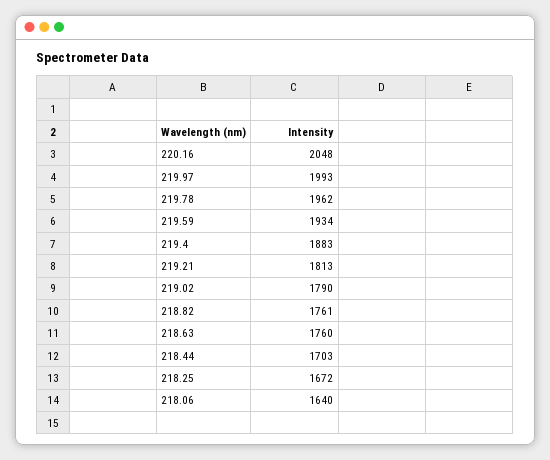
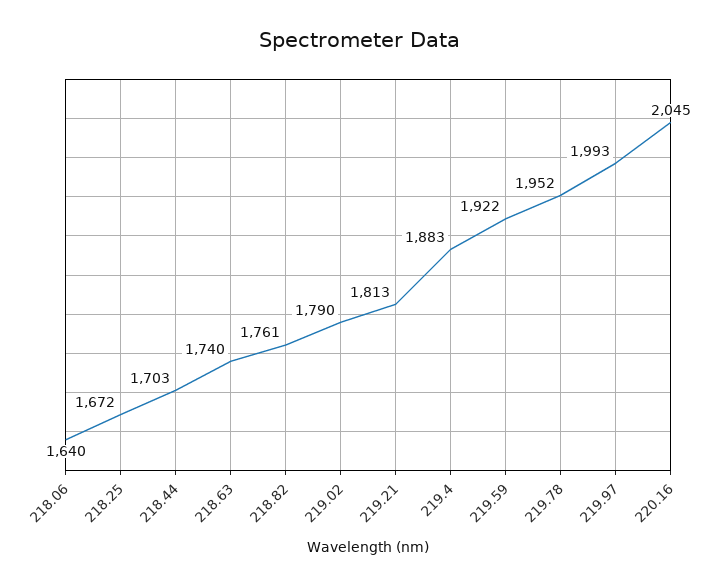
220.16: 2048 -> 2045
219.78: 1962 -> 1952
219.59: 1934 -> 1922
218.63: 1760 -> 1740

